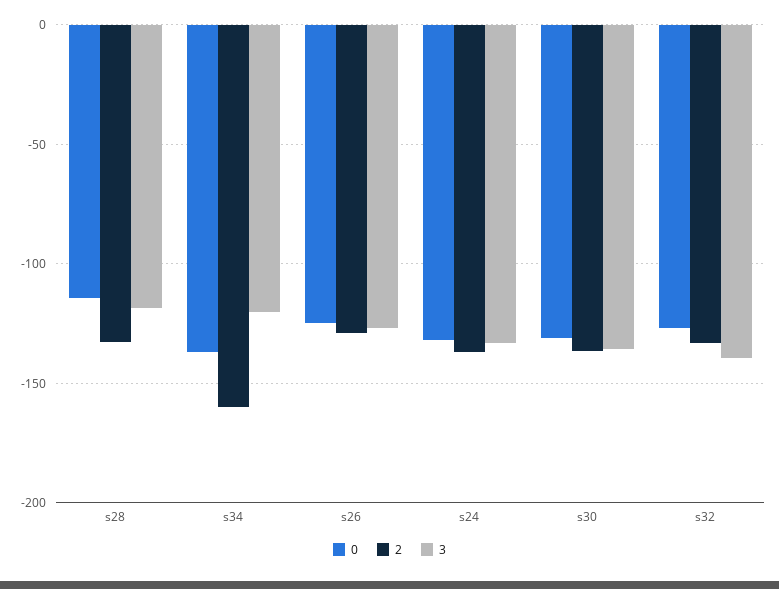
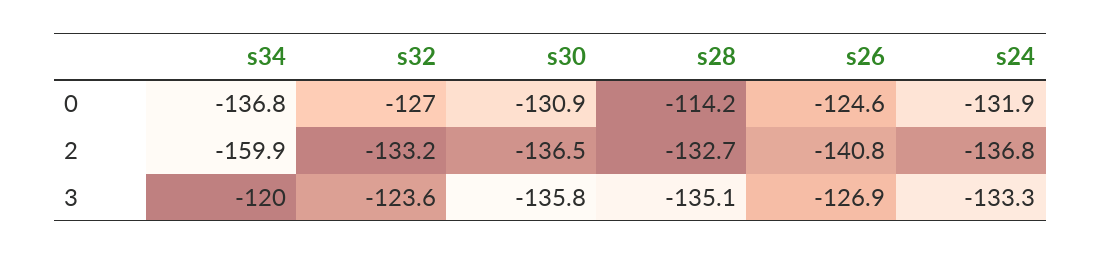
3, s28: -120 -> -135.1
2, s26: -130 -> -140.8
3, s32: -140 -> -123.6

